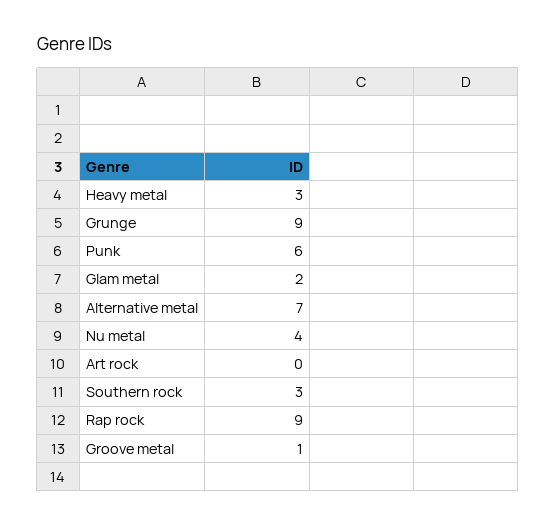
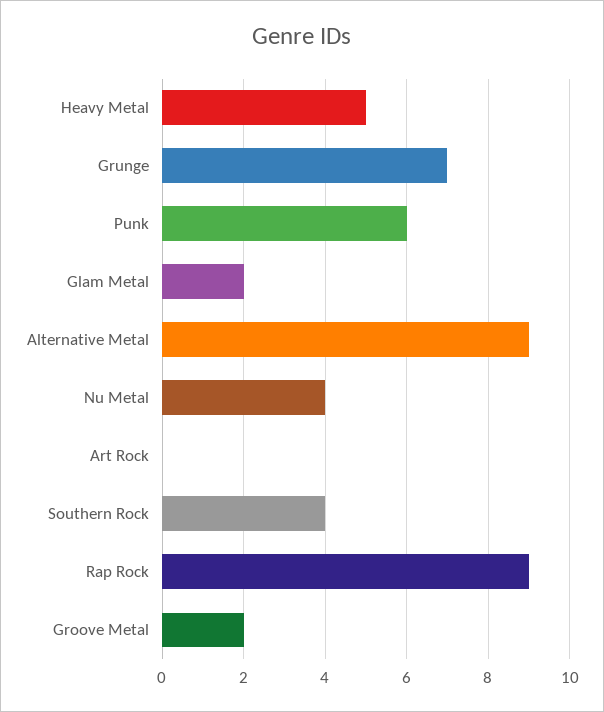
Heavy metal: 3 -> 5
Grunge: 9 -> 7
Alternative metal: 7 -> 9
Southern rock: 3 -> 4
Groove metal: 1 -> 2

